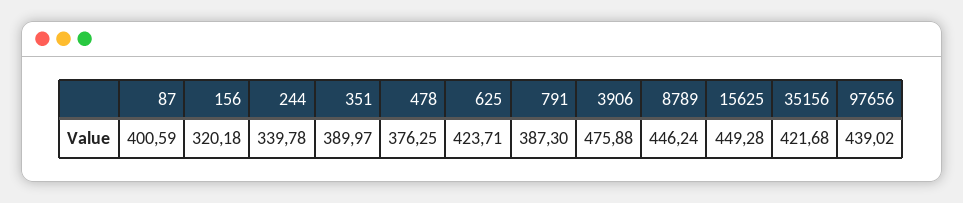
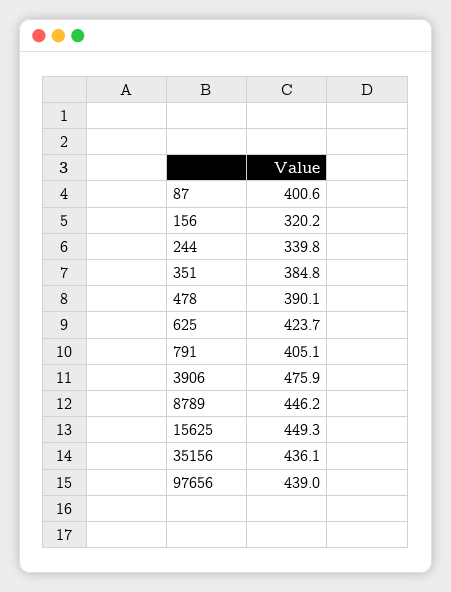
351: 389.97 -> 384.8
478: 376.25 -> 390.1
791: 387.3 -> 405.1
35156: 421.68 -> 436.1

